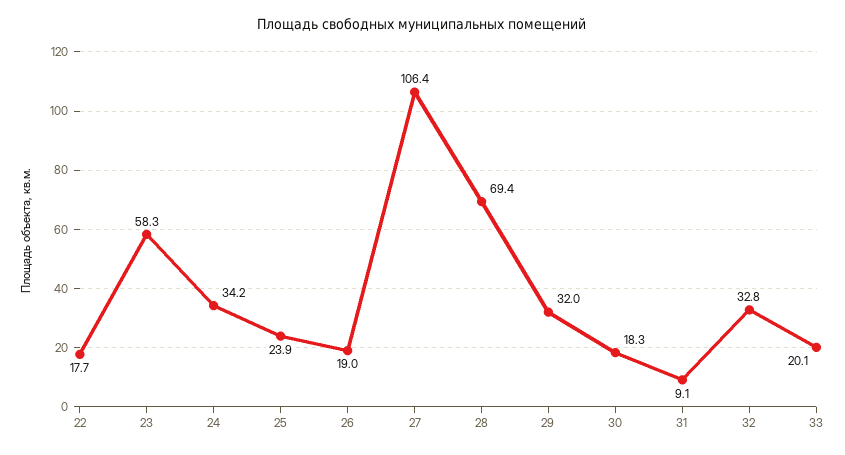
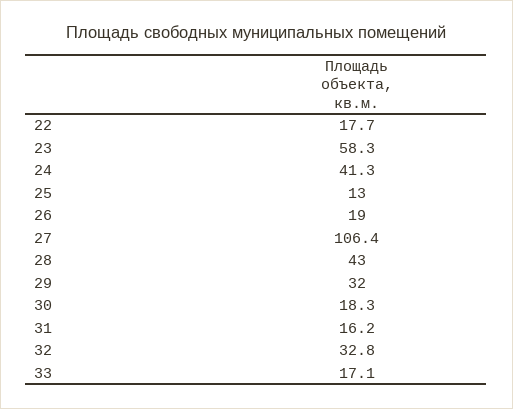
24: 34.2 -> 41.3
25: 23.9 -> 13
28: 69.4 -> 43
31: 9.1 -> 16.2
33: 20.1 -> 17.1

